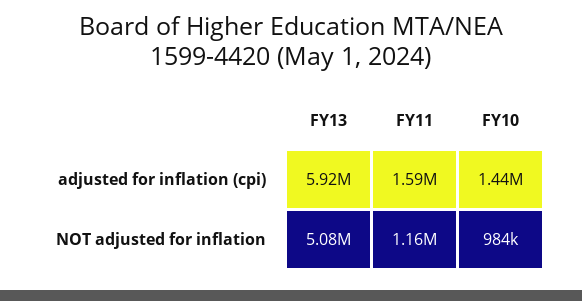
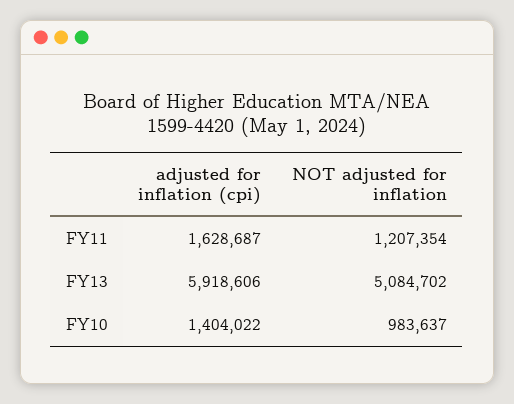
FY11, adjusted for inflation (cpi): 1590000 -> 1628687
FY10, adjusted for inflation (cpi): 1440000 -> 1404022
FY11, NOT adjusted for inflation: 1160000 -> 1207354

